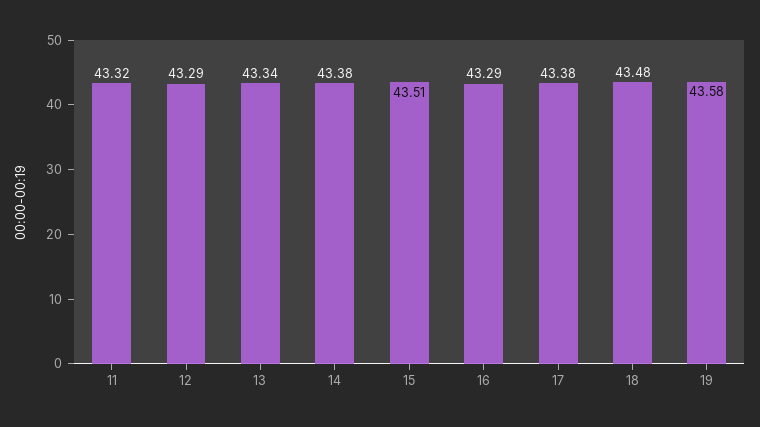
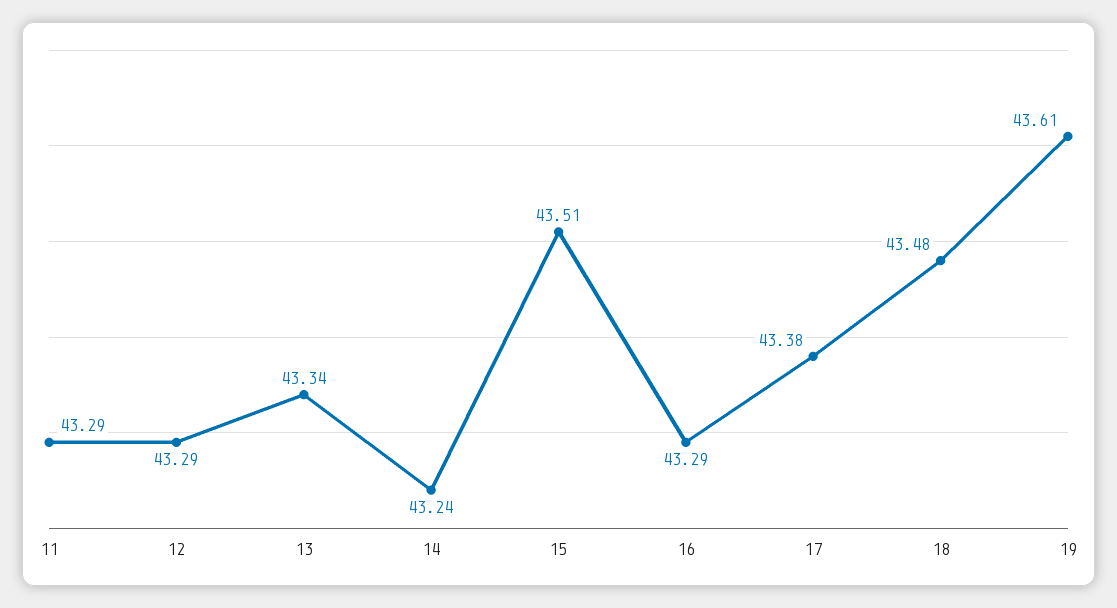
11: 43.32 -> 43.29
14: 43.38 -> 43.24
19: 43.58 -> 43.61

